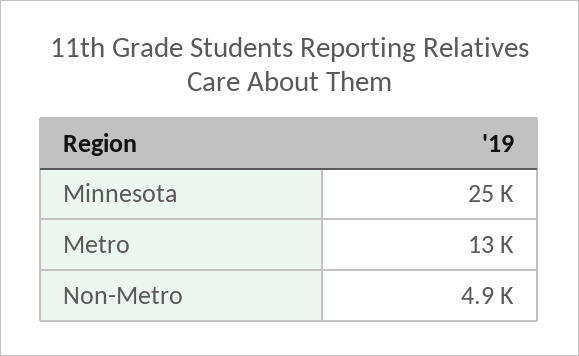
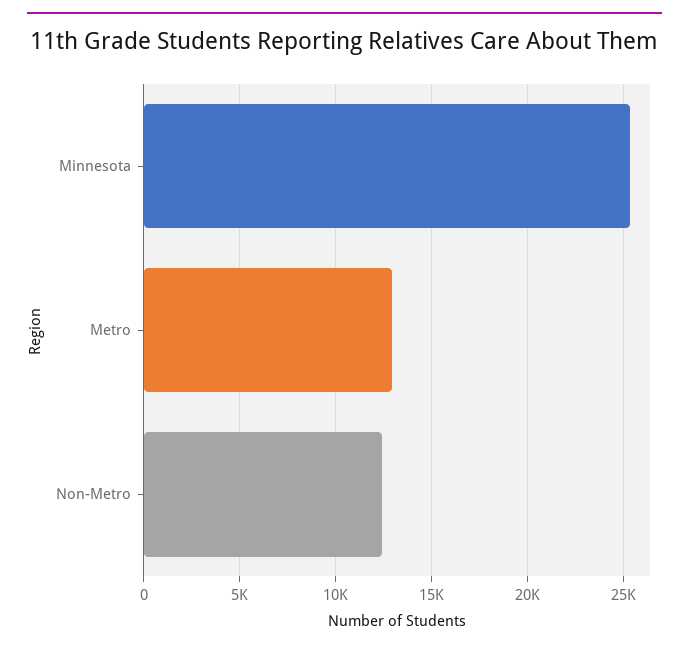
Non-Metro: 4900 -> 12500

